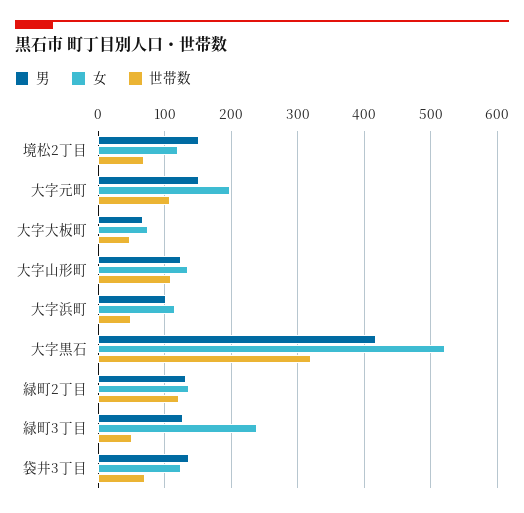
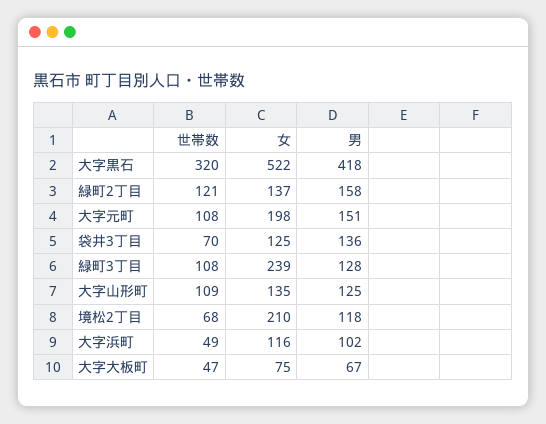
男, 境松2丁目: 150 -> 118
女, 境松2丁目: 120 -> 210
男, 緑町2丁目: 130 -> 158
世帯数, 緑町3丁目: 50 -> 108

